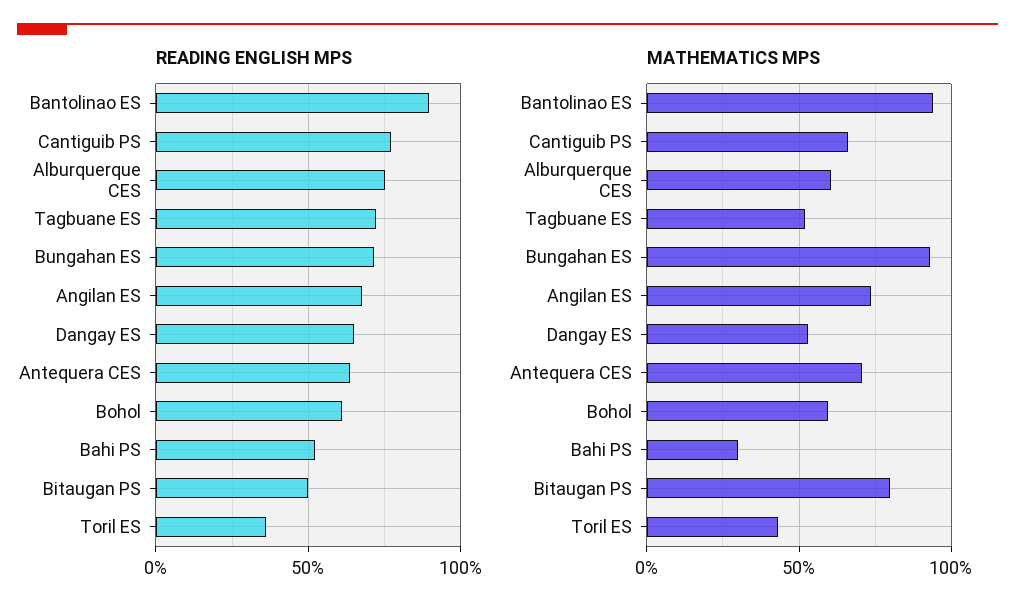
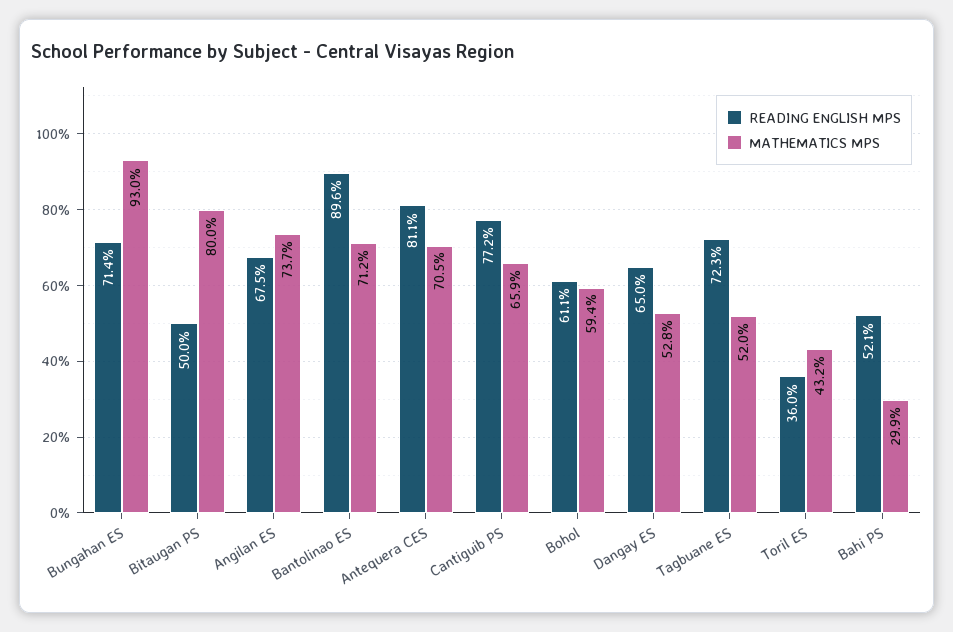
READING ENGLISH MPS, Alburquerque CES: 75 -> none
READING ENGLISH MPS, Antequera CES: 65 -> 81.1
MATHEMATICS MPS, Bantolinao ES: 95 -> 71.2
MATHEMATICS MPS, Alburquerque CES: 60 -> none

